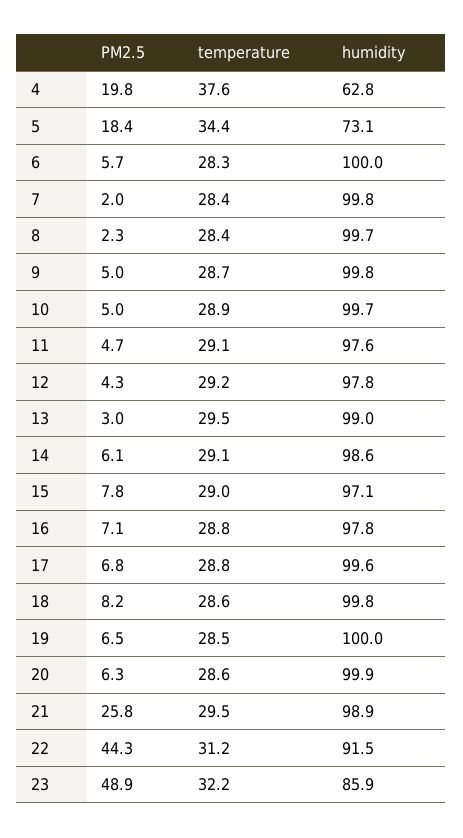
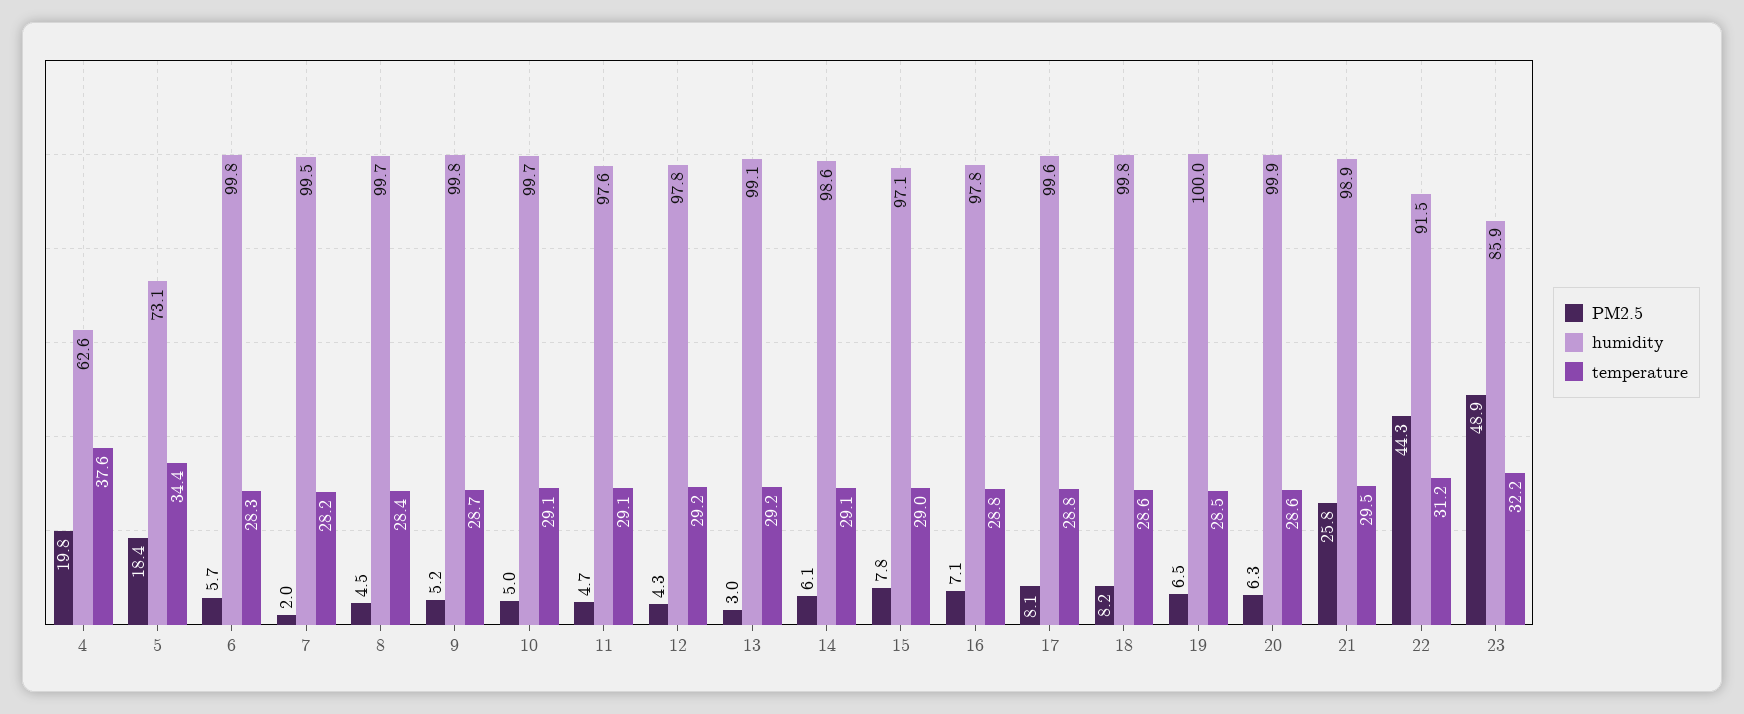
humidity, 4: 62.8 -> 62.6
humidity, 6: 100 -> 99.8
temperature, 7: 28.4 -> 28.2
humidity, 7: 99.8 -> 99.5
PM2.5, 8: 2.3 -> 4.5
PM2.5, 9: 5 -> 5.2
temperature, 10: 28.9 -> 29.1
temperature, 13: 29.5 -> 29.2
humidity, 13: 99 -> 99.1
PM2.5, 17: 6.8 -> 8.1

